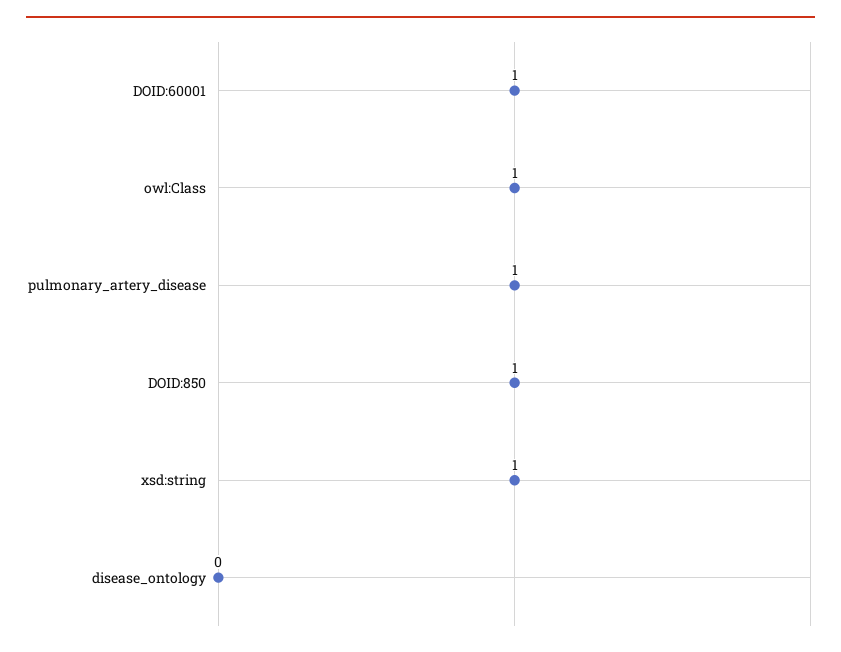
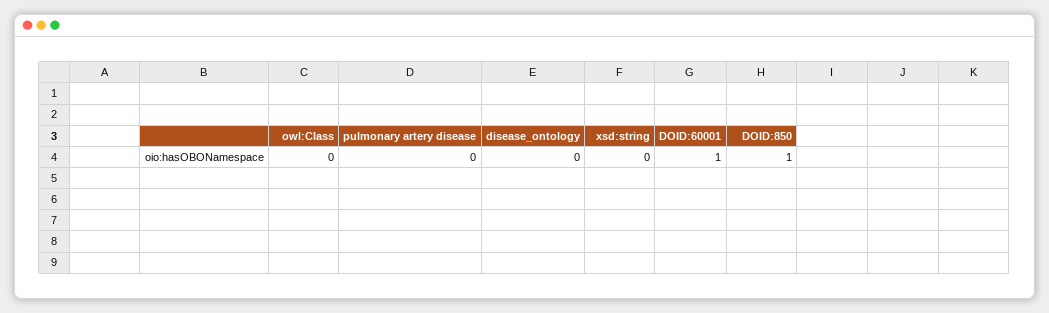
owl:Class: 1 -> 0
pulmonary_artery_disease: 1 -> 0
xsd:string: 1 -> 0

